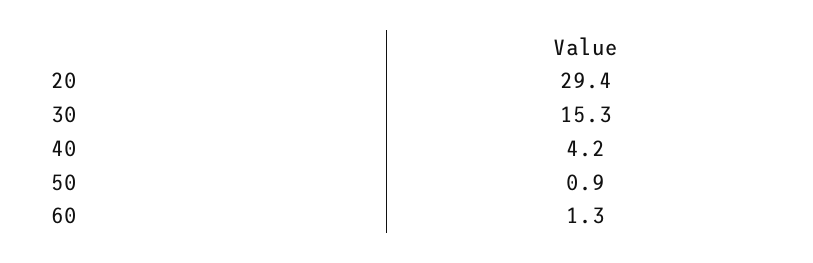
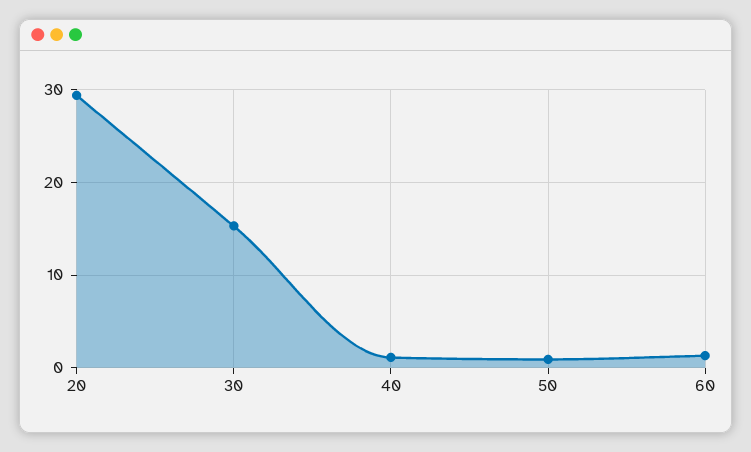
40: 4.2 -> 1

